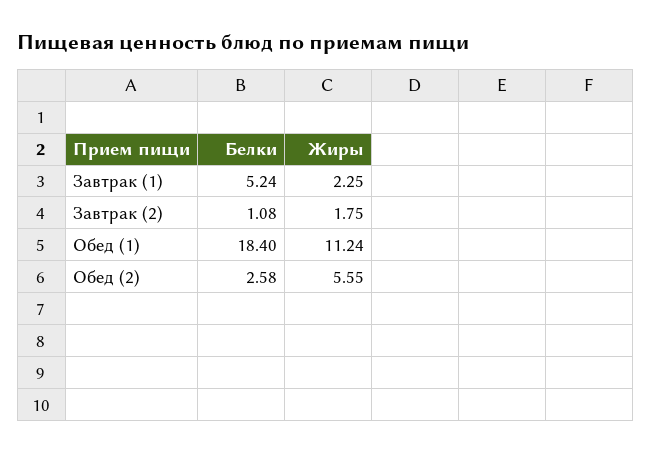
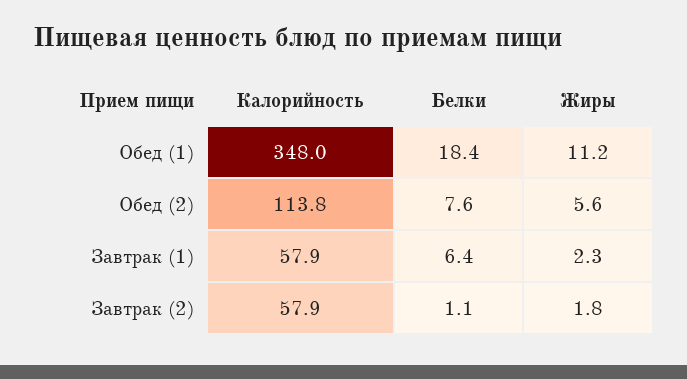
Белки, Завтрак (1): 5.24 -> 6.4
Белки, Обед (2): 2.58 -> 7.6
Калорийность, Обед (1): none -> 348
Калорийность, Обед (2): none -> 113.8
Калорийность, Завтрак (1): none -> 57.9
Калорийность, Завтрак (2): none -> 57.9

